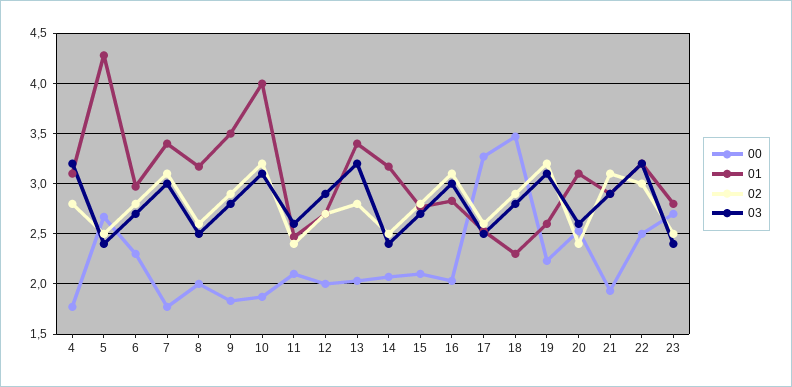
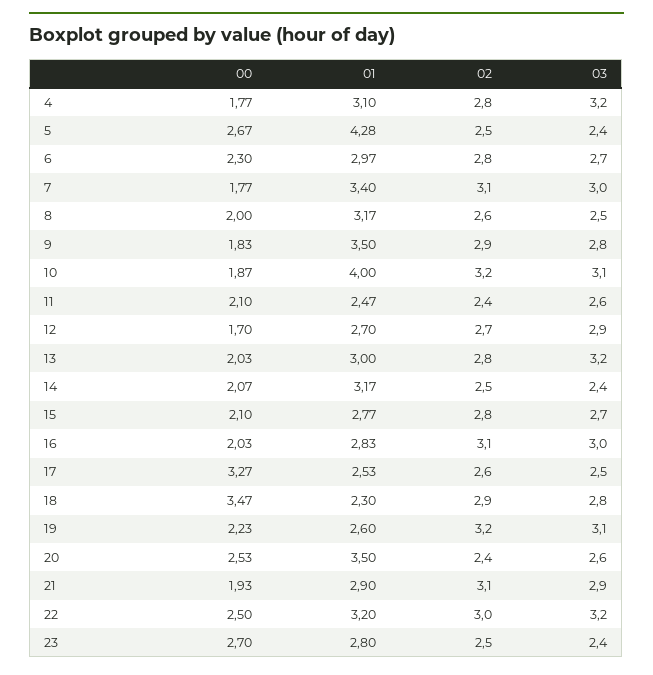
00, 12: 2 -> 1.7
01, 13: 3.4 -> 3
01, 20: 3.1 -> 3.5

